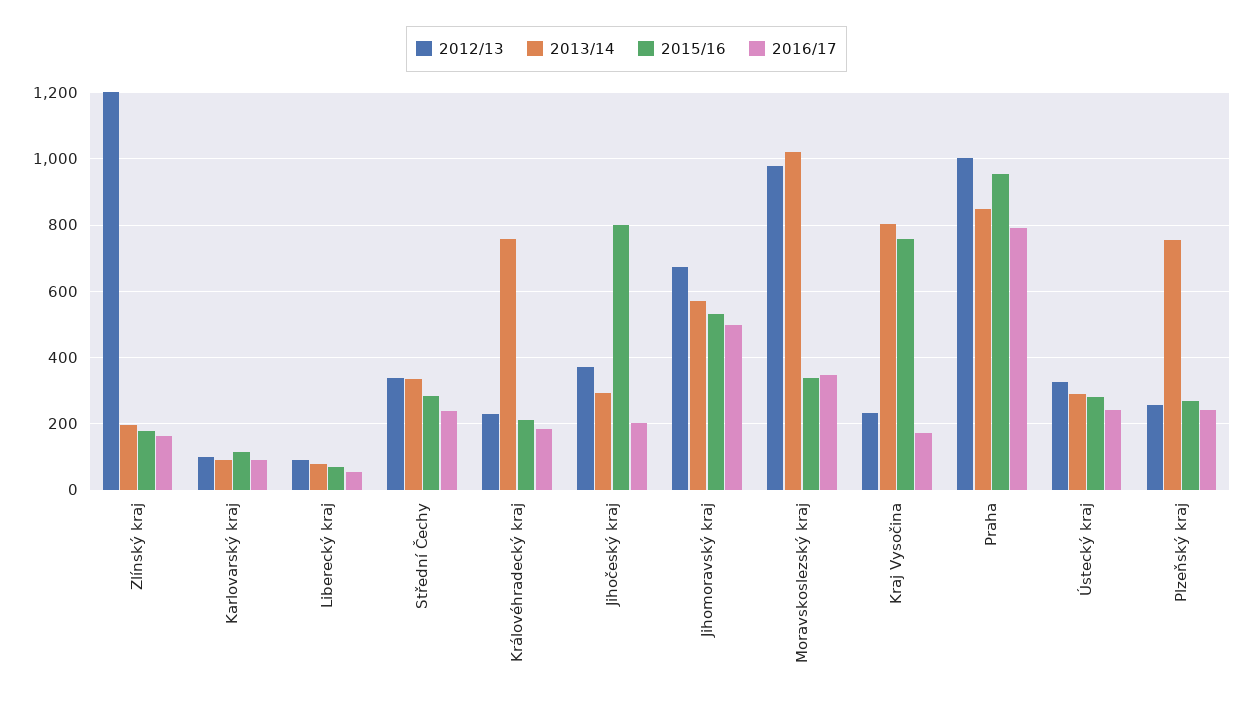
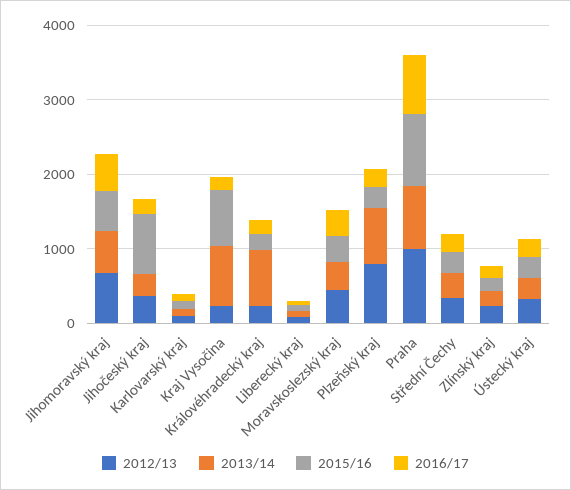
2012/13, Zlínský kraj: 1200 -> 200
2012/13, Moravskoslezský kraj: 980 -> 400
2013/14, Moravskoslezský kraj: 1020 -> 400
2012/13, Plzeňský kraj: 260 -> 800

